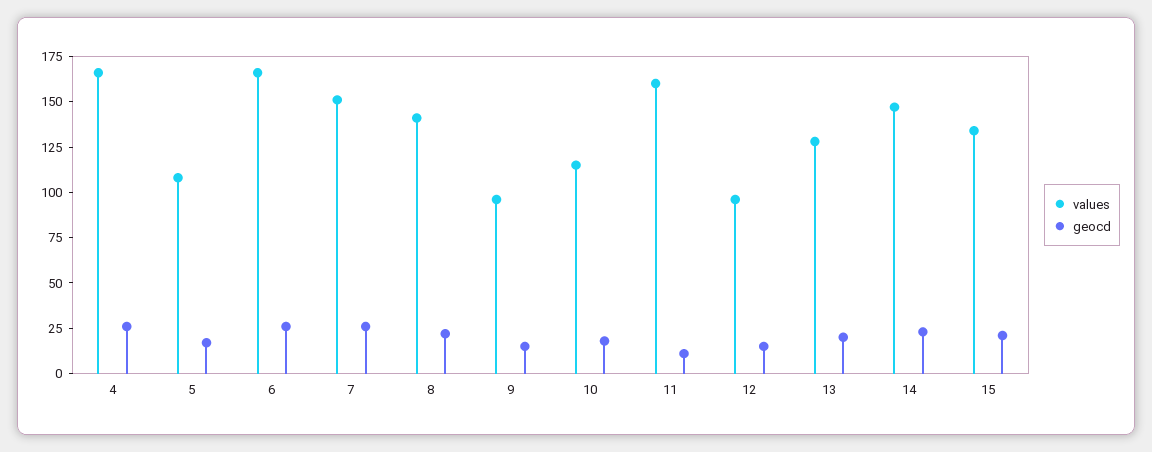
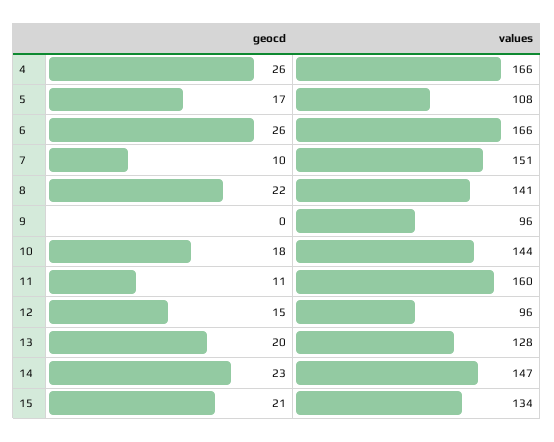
geocd, 7: 25 -> 10
geocd, 9: 15 -> 0
values, 10: 115 -> 144

